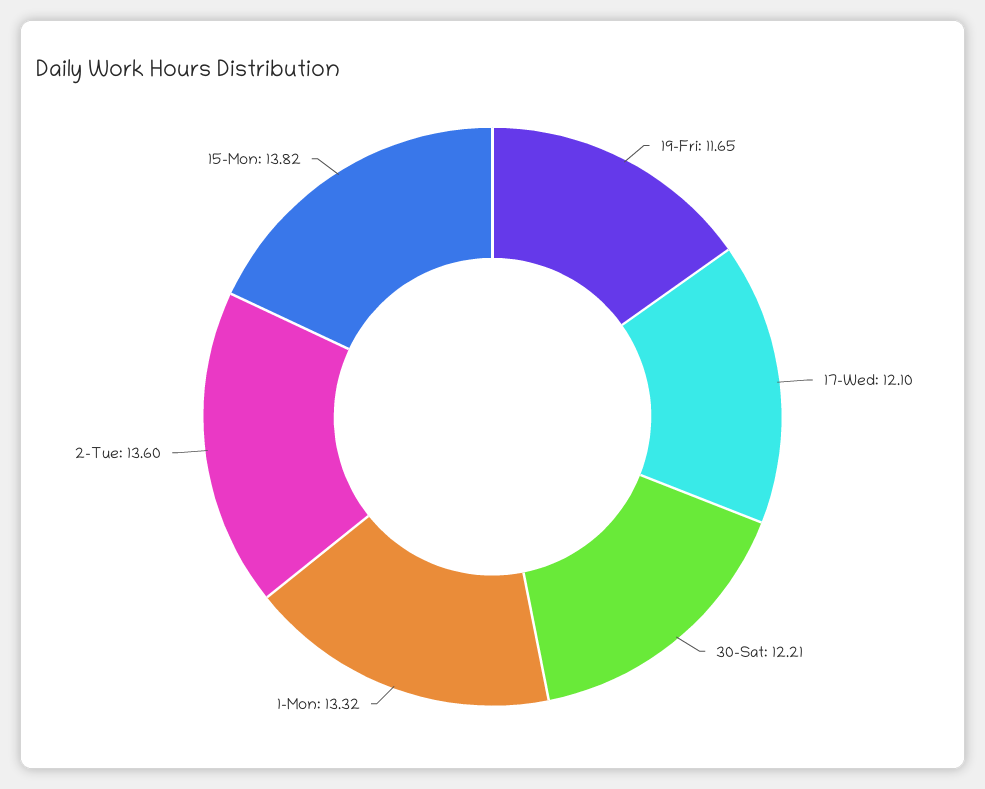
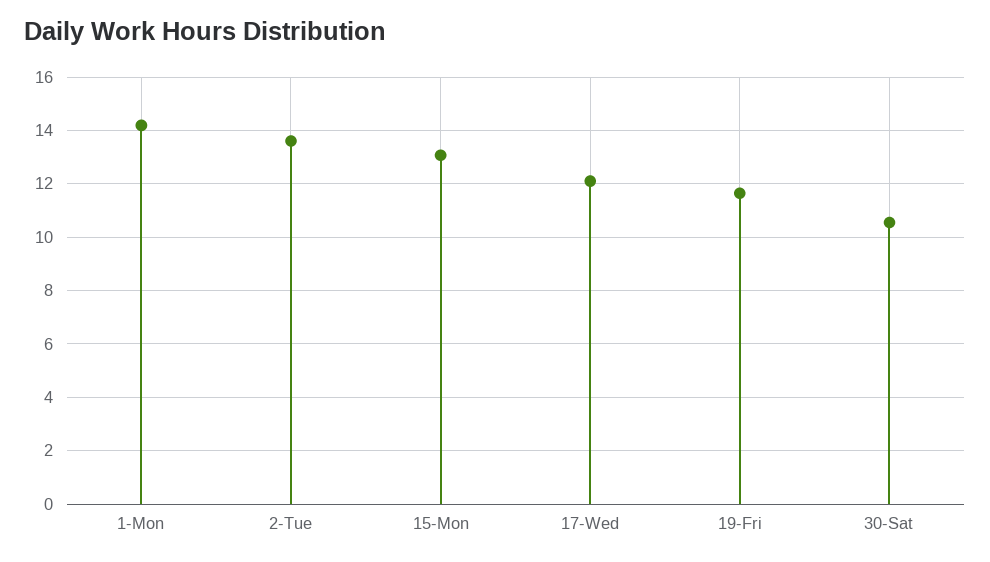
30-Sat: 12.21 -> 10.5
1-Mon: 13.32 -> 14.25
15-Mon: 13.82 -> 13

